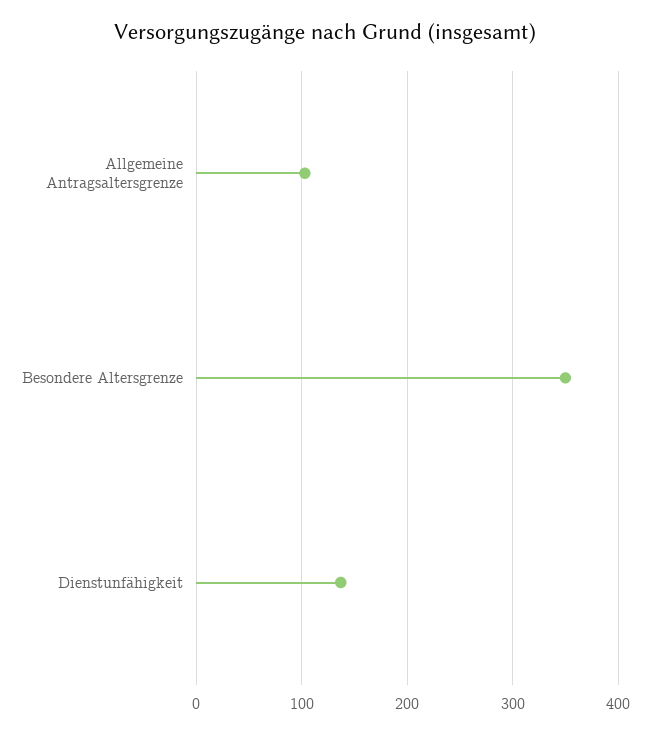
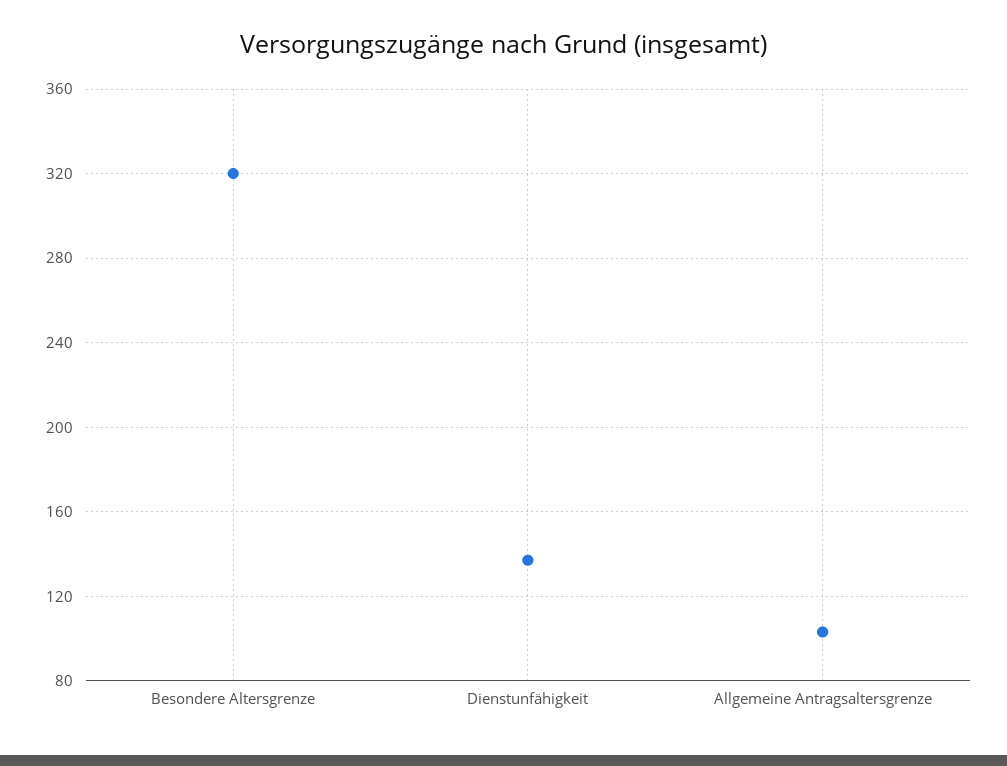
Besondere Altersgrenze: 350 -> 320

